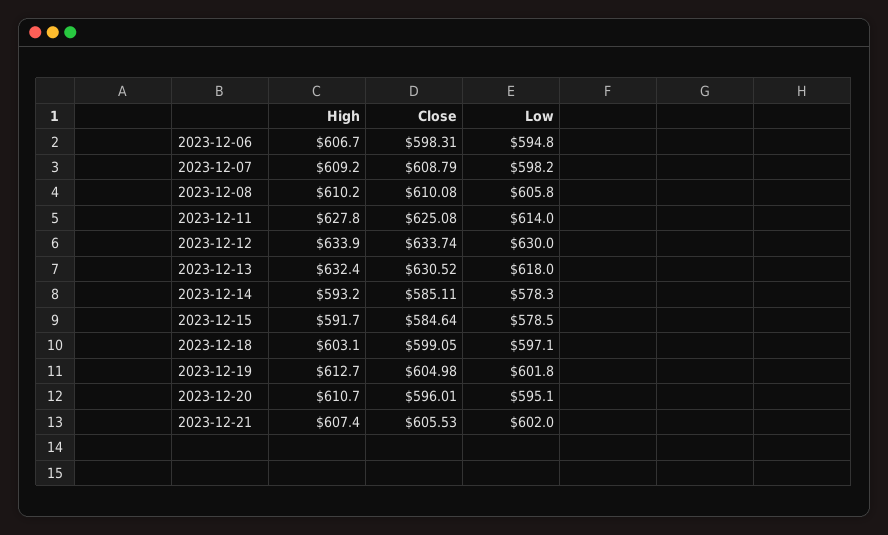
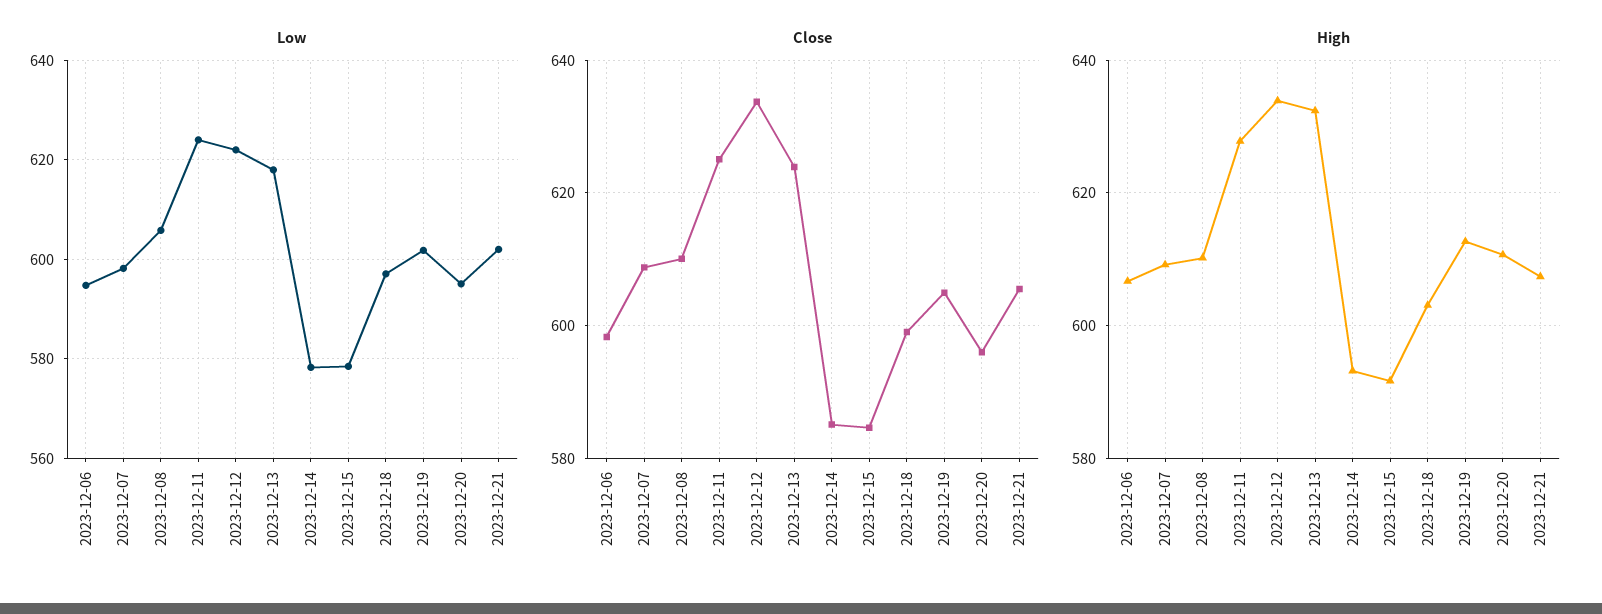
Low, 2023-12-11: 614 -> 624
Low, 2023-12-12: 630 -> 622
Close, 2023-12-13: 630.52 -> 624

